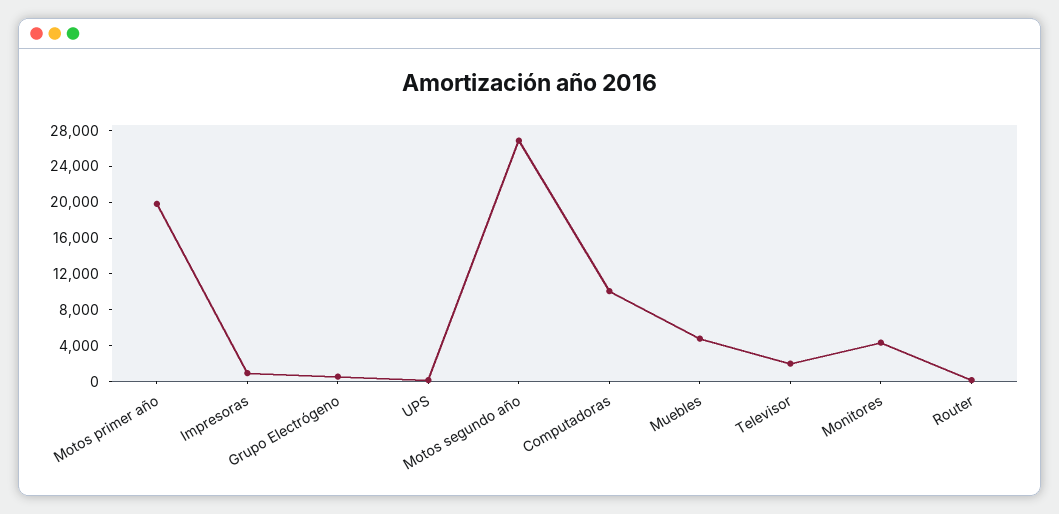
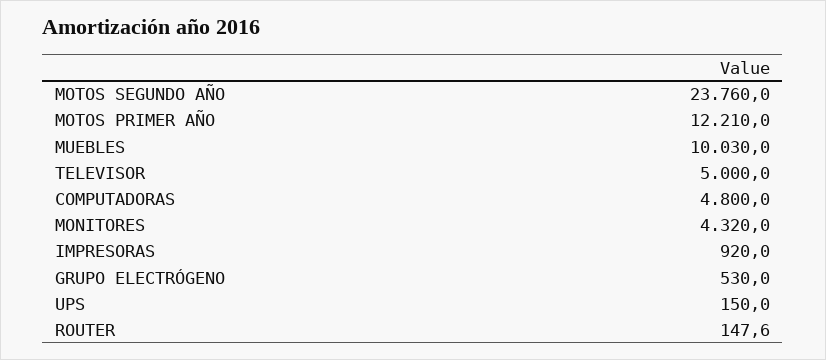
Motos primer año: 20000 -> 12210
Motos segundo año: 27000 -> 23760
Computadoras: 10000 -> 4800
Muebles: 5000 -> 10030
Televisor: 2000 -> 5000

